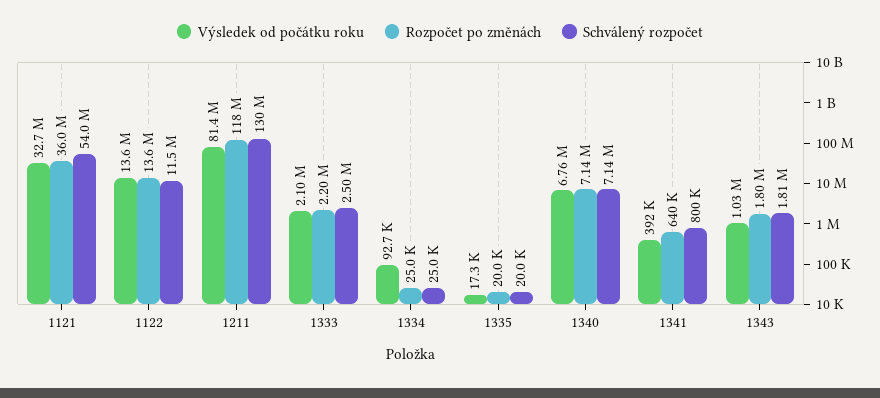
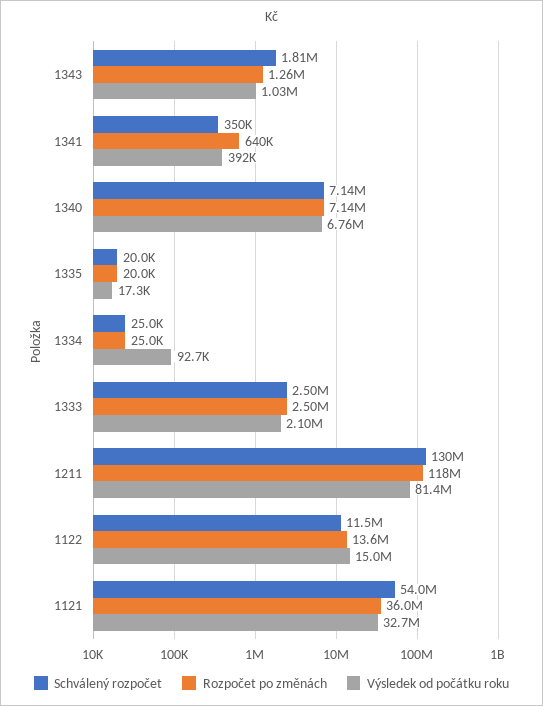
Výsledek od počátku roku, 1122: 13600000 -> 15000000
Rozpočet po změnách, 1333: 2200000 -> 2500000
Schválený rozpočet, 1341: 800000 -> 350000
Rozpočet po změnách, 1343: 1800000 -> 1260000

